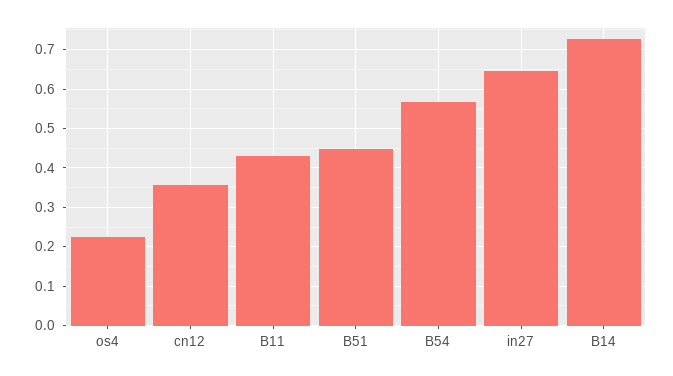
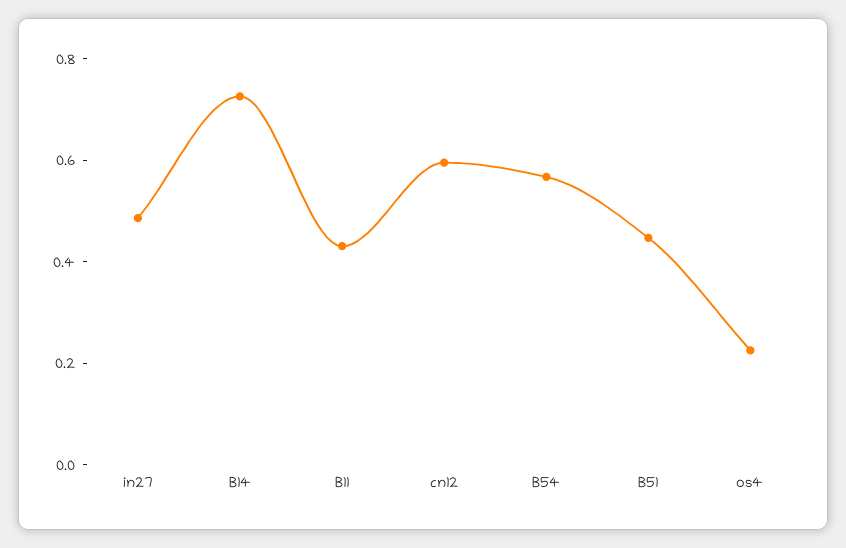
cn12: 0.36 -> 0.6
in27: 0.64 -> 0.5

